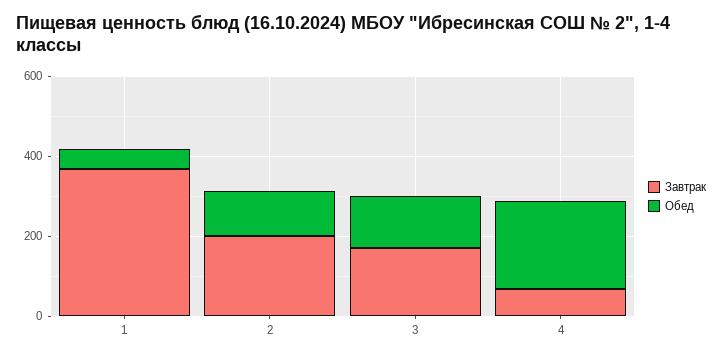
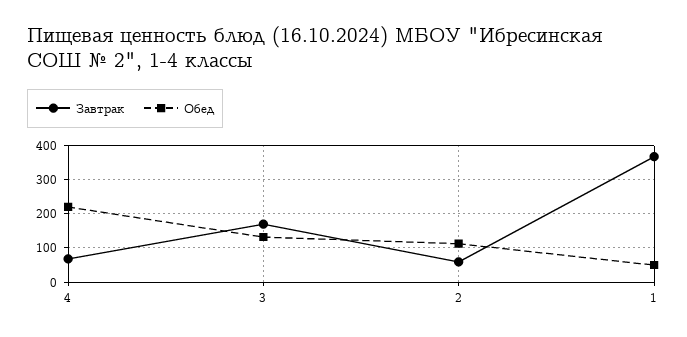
Завтрак, 2: 200 -> 60

